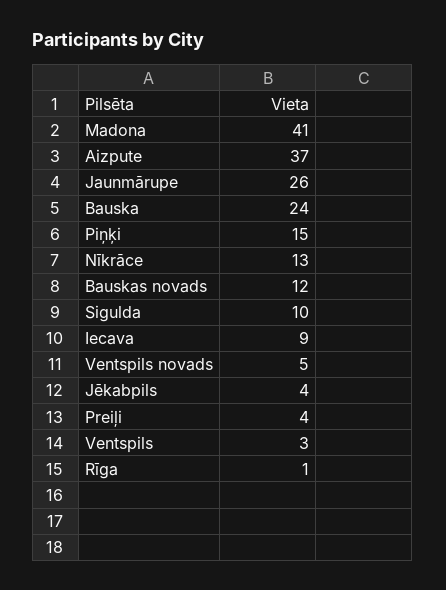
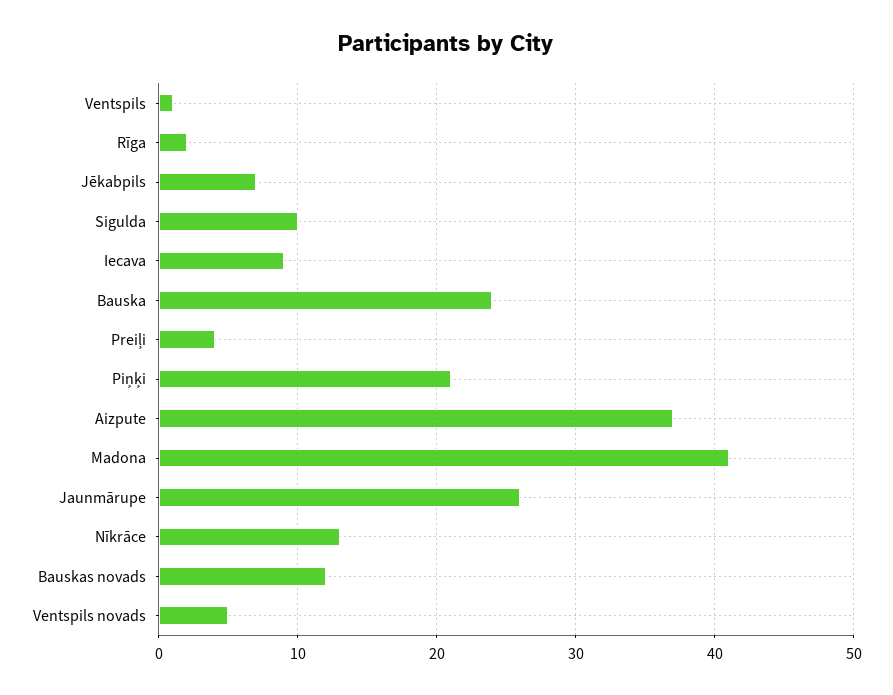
Piņķi: 15 -> 21
Jēkabpils: 4 -> 7
Ventspils: 3 -> 1
Rīga: 1 -> 2

